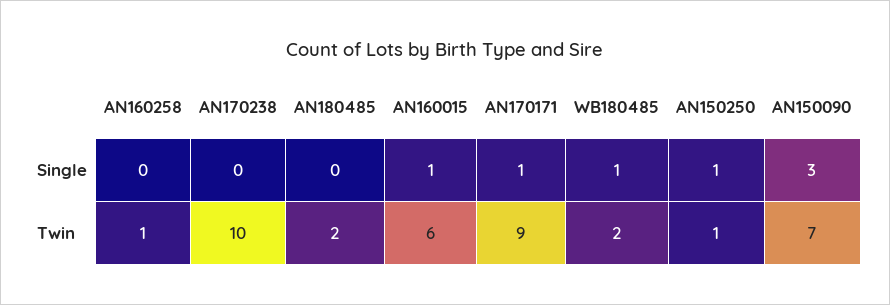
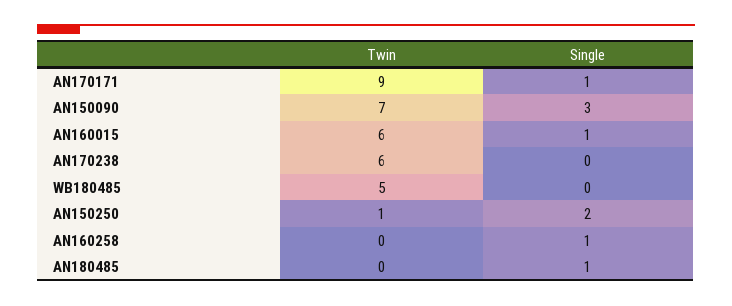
AN160258, Single: 0 -> 1
AN180485, Single: 0 -> 1
WB180485, Single: 1 -> 0
AN150250, Single: 1 -> 2
AN160258, Twin: 1 -> 0
AN170238, Twin: 10 -> 6
AN180485, Twin: 2 -> 0
WB180485, Twin: 2 -> 5

